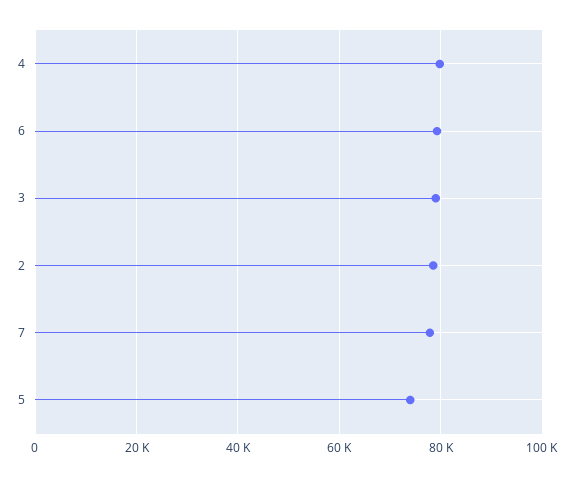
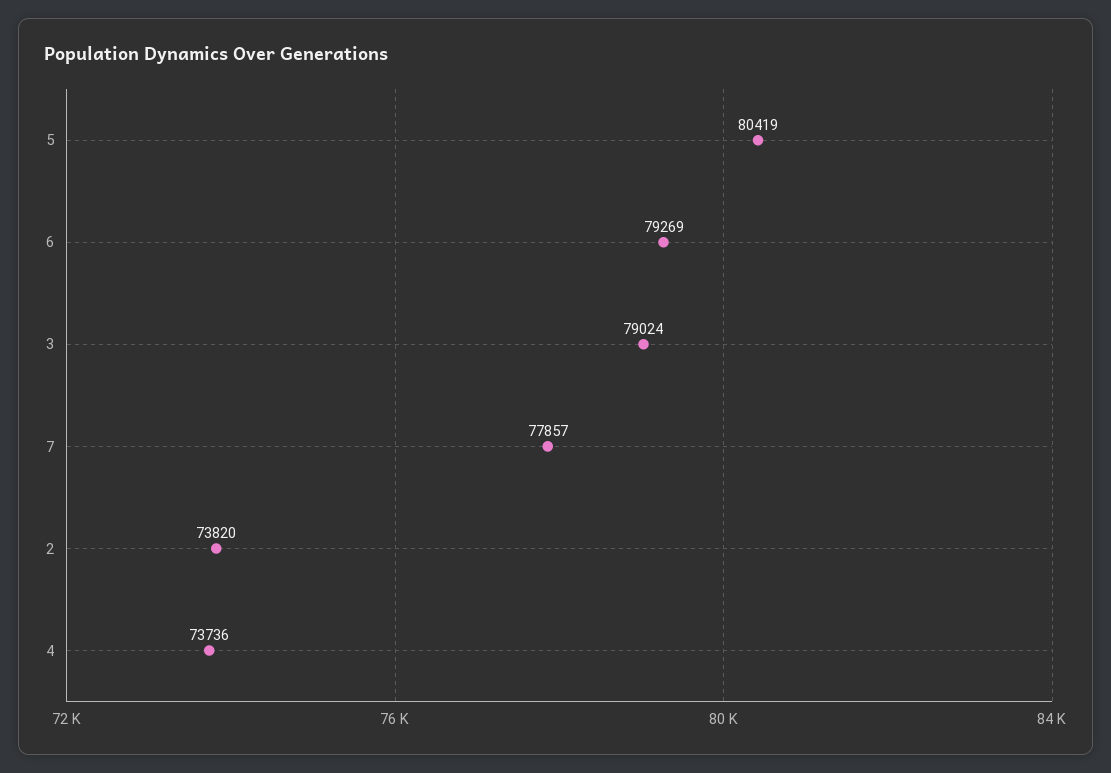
4: 80000 -> 73736
2: 78000 -> 73820
5: 74000 -> 80419

